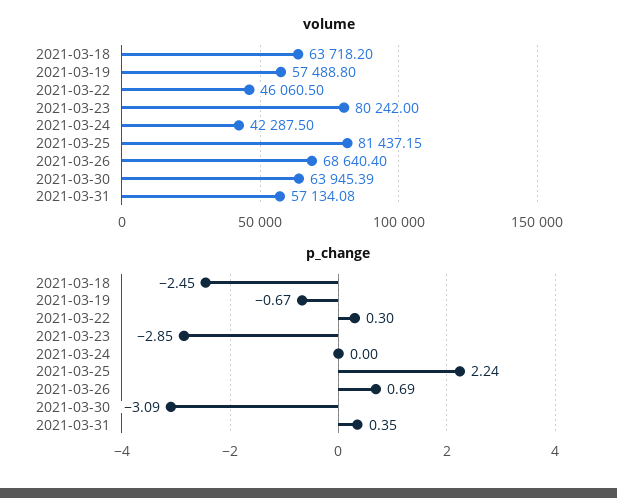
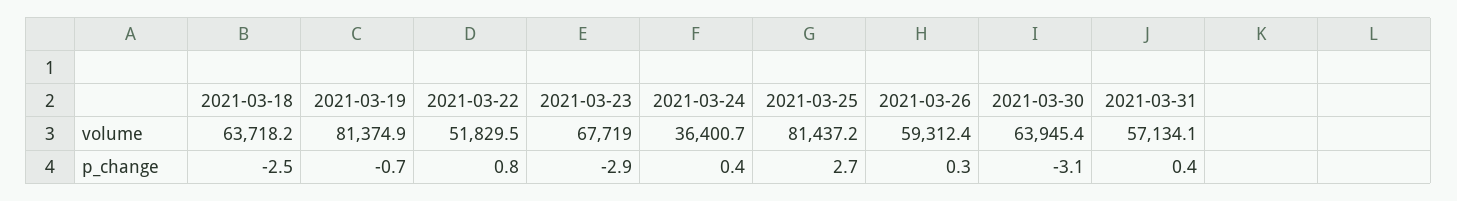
volume, 2021-03-19: 57488.8 -> 81374.9
volume, 2021-03-22: 46060.5 -> 51829.5
volume, 2021-03-23: 80242 -> 67719
volume, 2021-03-24: 42287.5 -> 36400.7
volume, 2021-03-26: 68640.4 -> 59312.4
p_change, 2021-03-22: 0.3 -> 0.8
p_change, 2021-03-24: 0 -> 0.4
p_change, 2021-03-25: 2.24 -> 2.7
p_change, 2021-03-26: 0.69 -> 0.3

